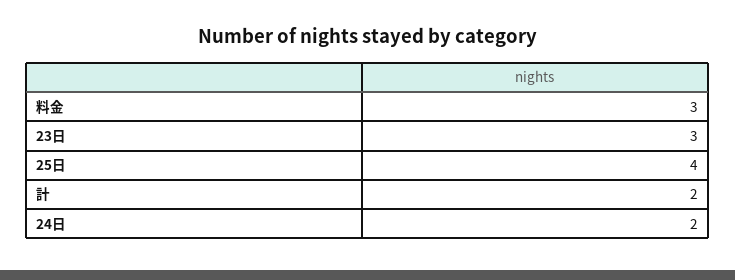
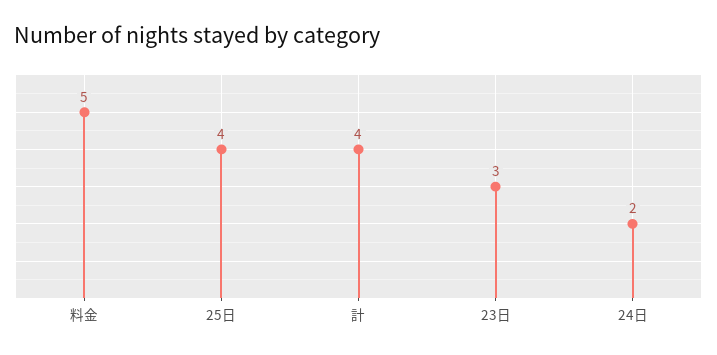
料金: 3 -> 5
計: 2 -> 4

